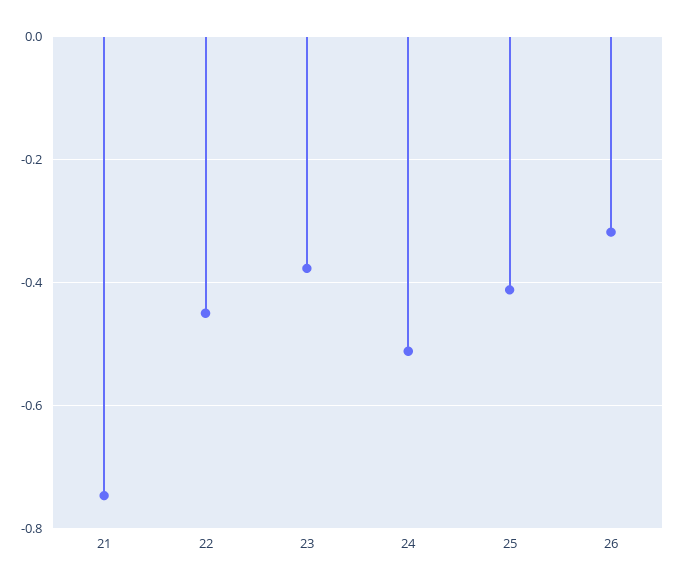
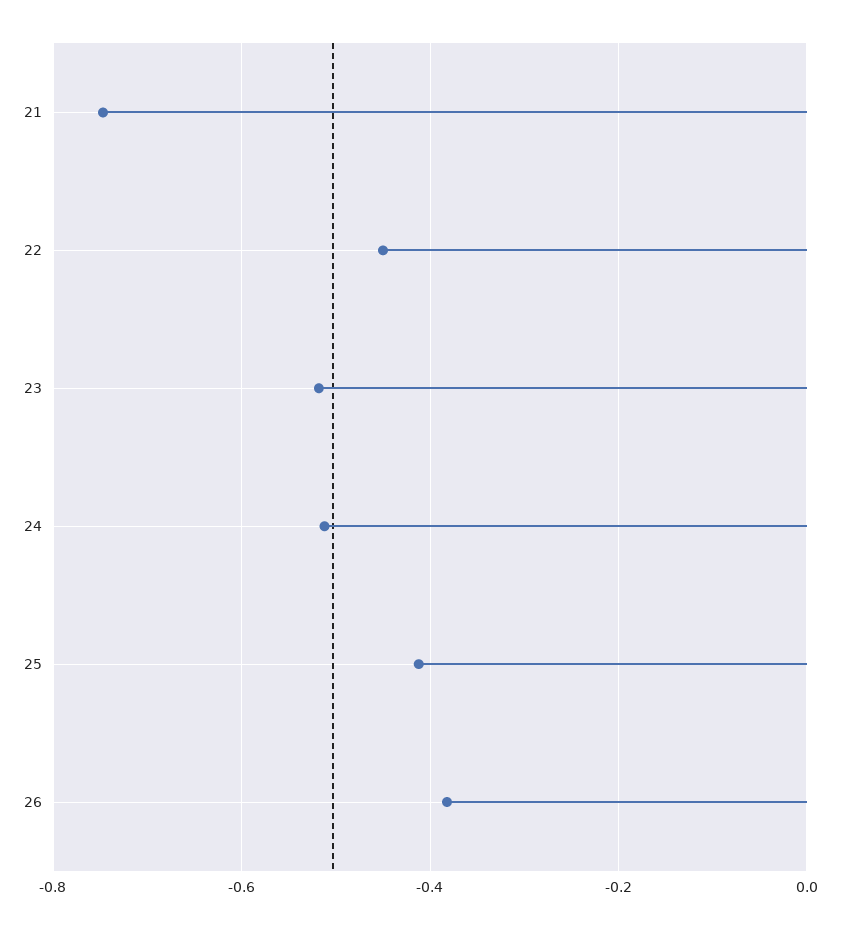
23: -0.38 -> -0.52
26: -0.32 -> -0.38

